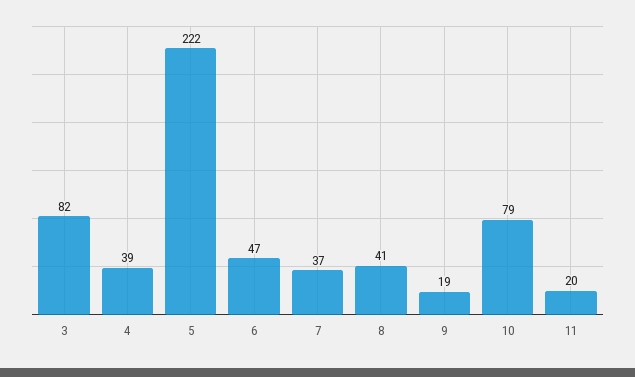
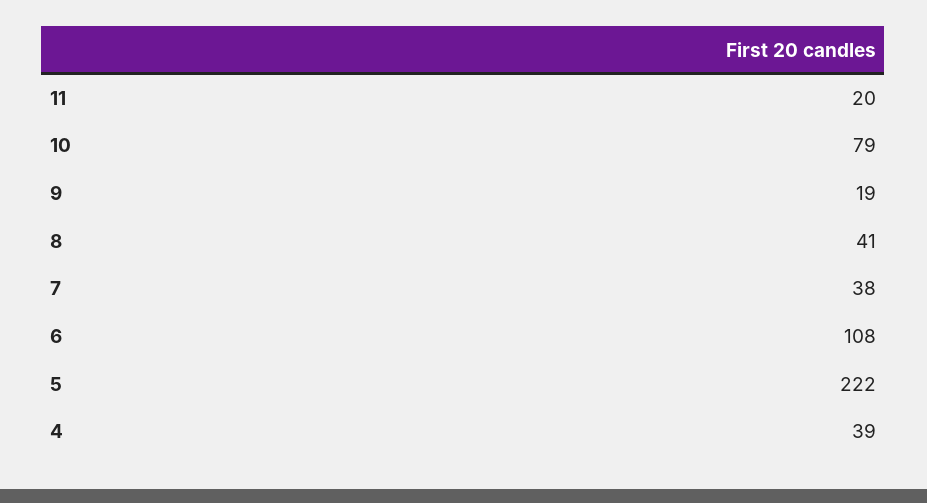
3: 82 -> none
6: 47 -> 108
7: 37 -> 38

